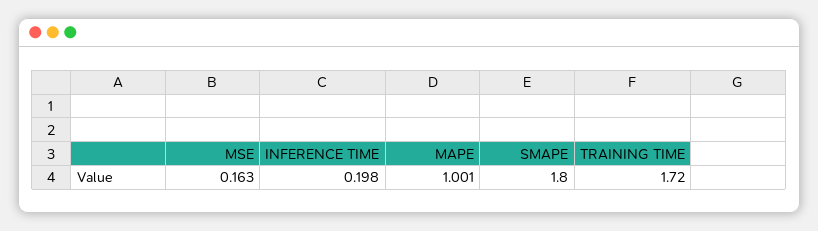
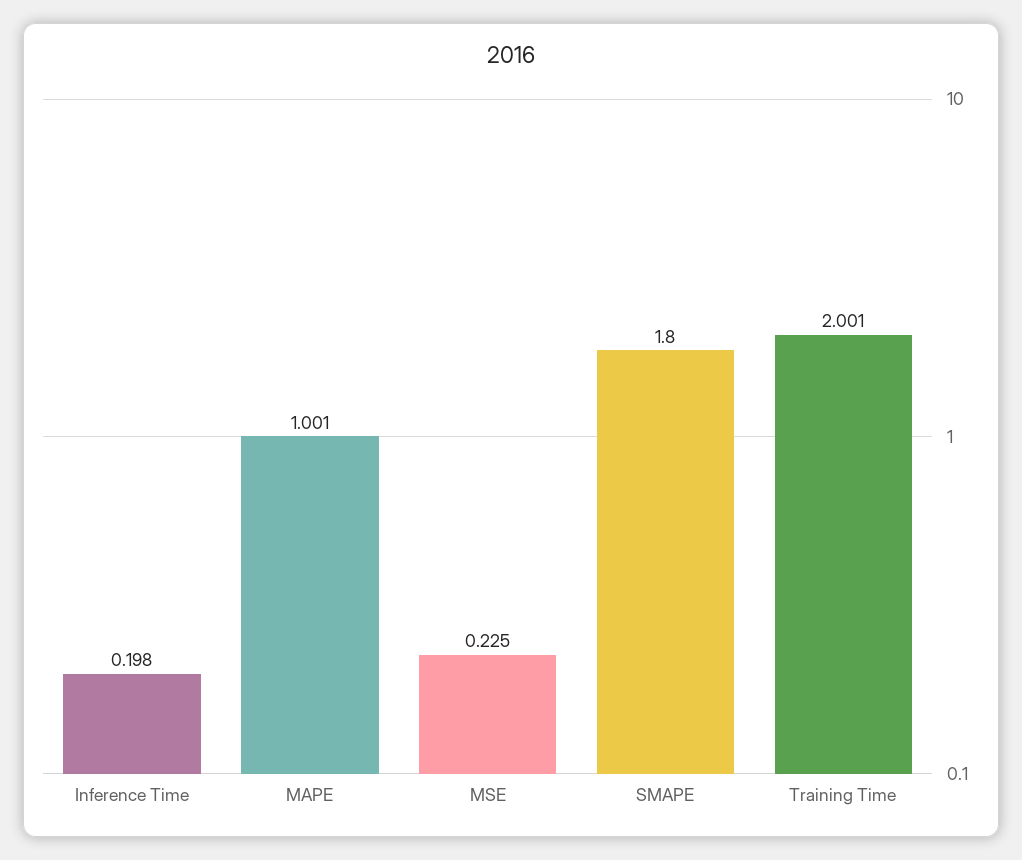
MSE: 0.163 -> 0.225
TRAINING TIME: 1.72 -> 2.001

